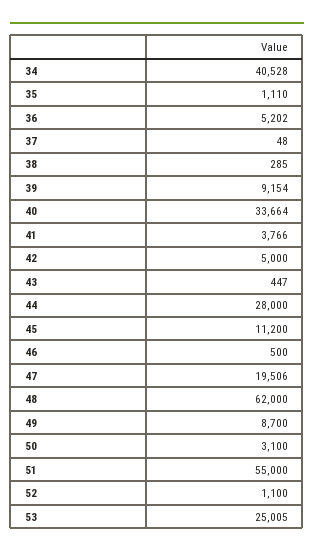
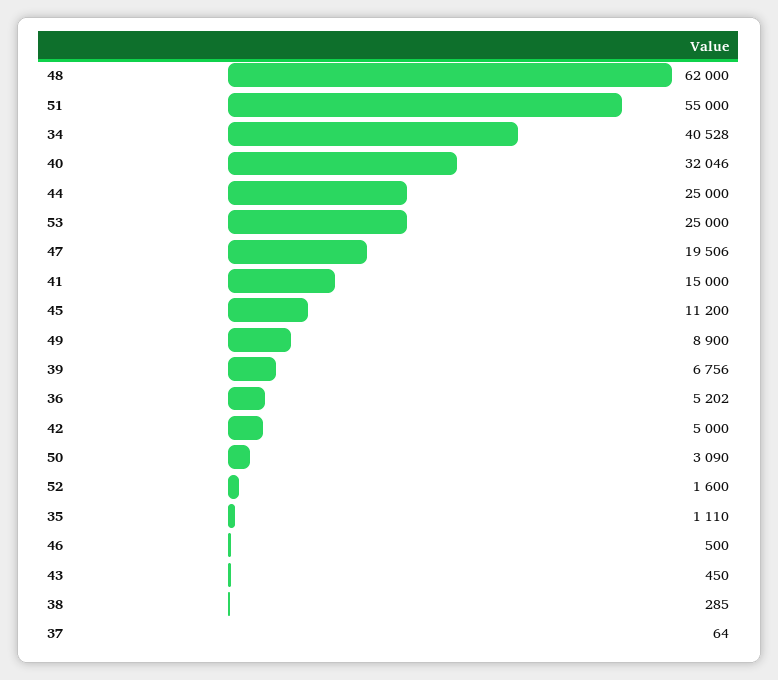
37: 48 -> 64
39: 9154 -> 6756
40: 33664 -> 32046
41: 3766 -> 15000
43: 447 -> 450
44: 28000 -> 25000
49: 8700 -> 8900
50: 3100 -> 3090
52: 1100 -> 1600
53: 25005 -> 25000

